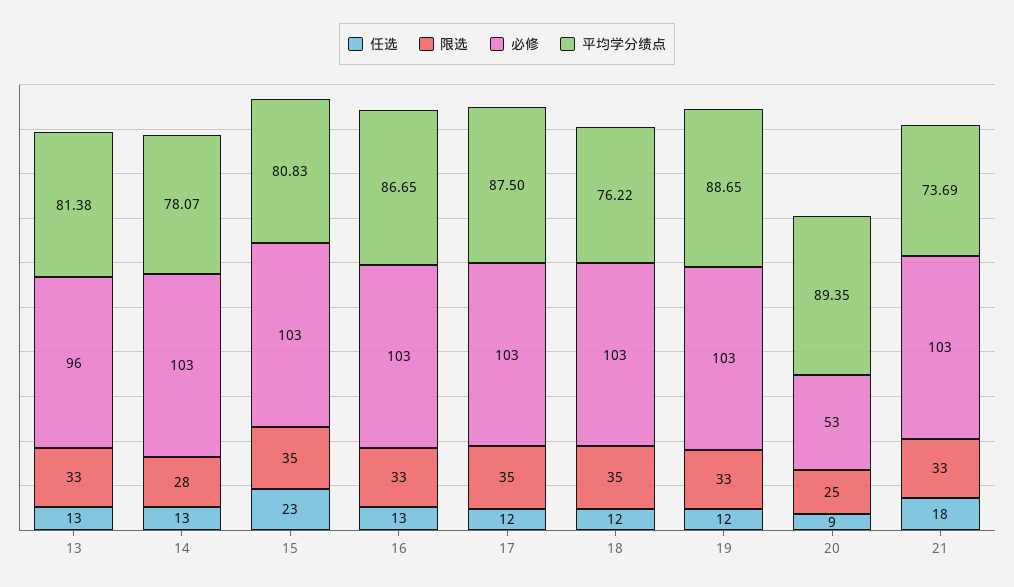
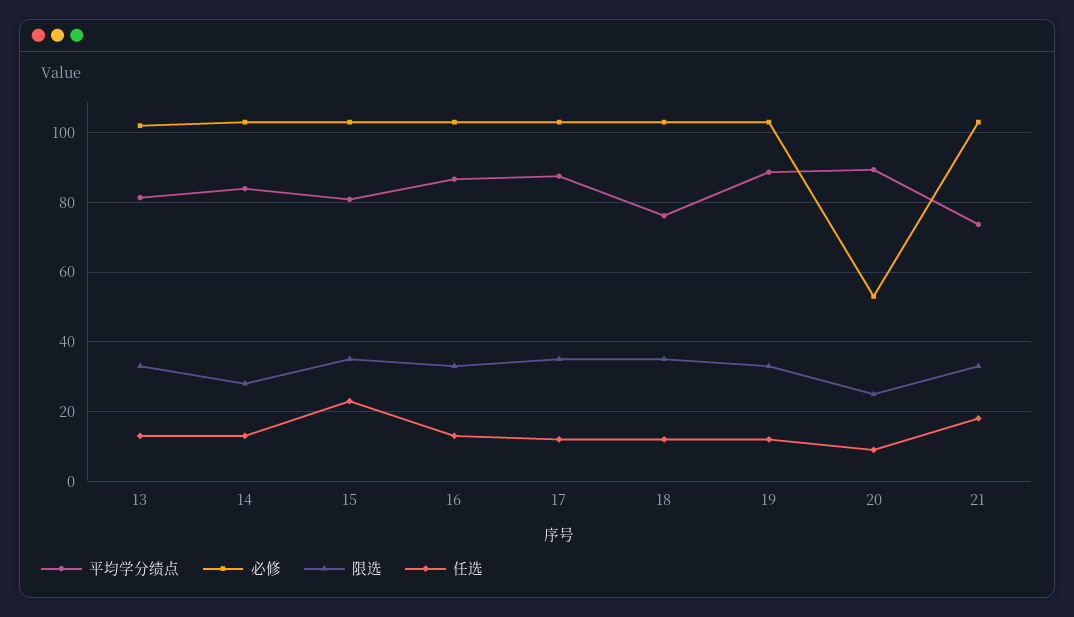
必修, 13: 96 -> 102
平均学分绩点, 14: 78.07 -> 84

